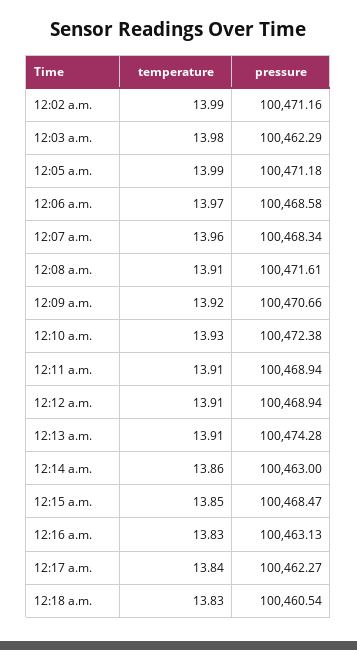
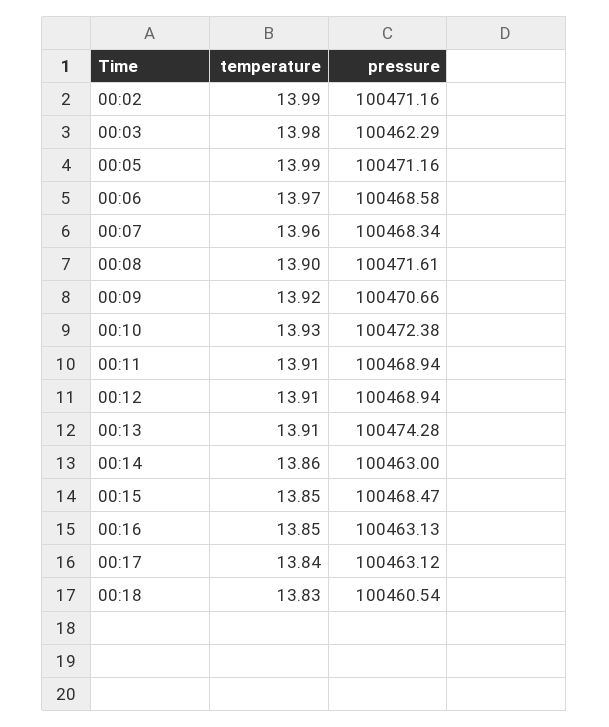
pressure, 12:05 a.m.: 100471.18 -> 100471.16
temperature, 12:08 a.m.: 13.91 -> 13.9
temperature, 12:16 a.m.: 13.83 -> 13.85
pressure, 12:17 a.m.: 100462.27 -> 100463.12

